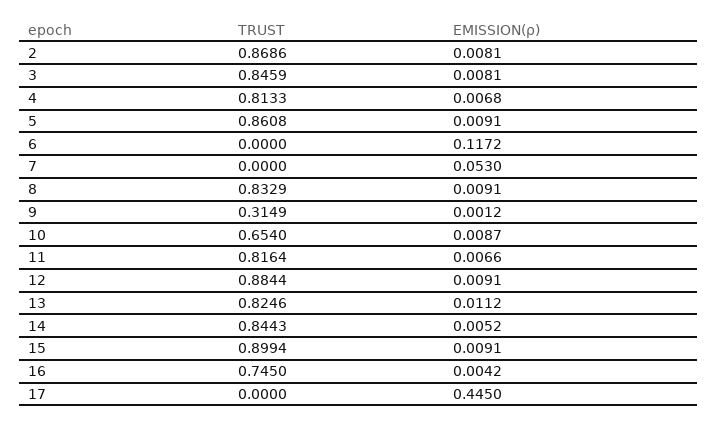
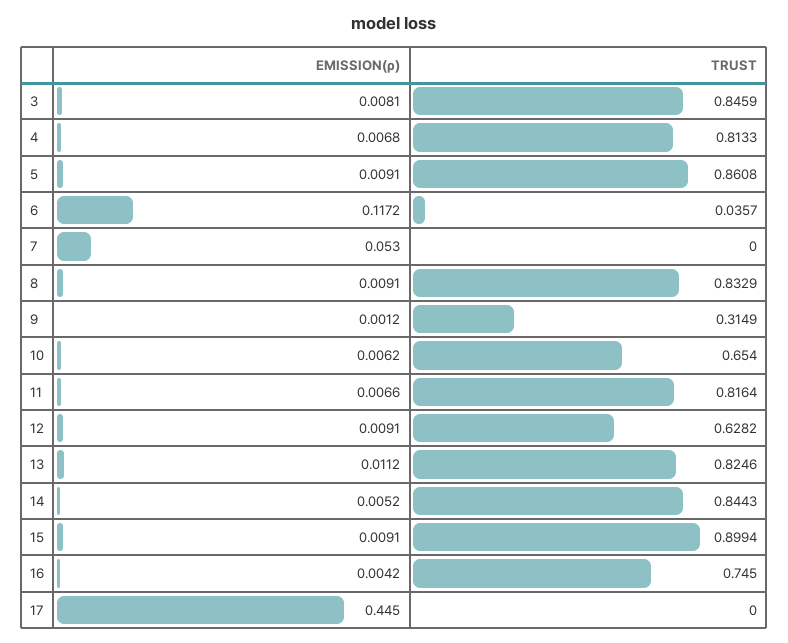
TRUST, 2: 0.8686 -> none
EMISSION(ρ), 2: 0.0081 -> none
TRUST, 6: 0 -> 0.0357
EMISSION(ρ), 10: 0.0087 -> 0.0062
TRUST, 12: 0.8844 -> 0.6282

